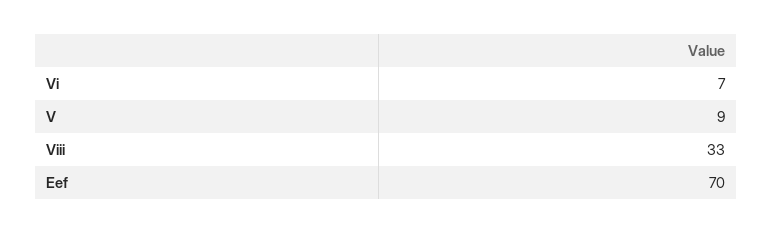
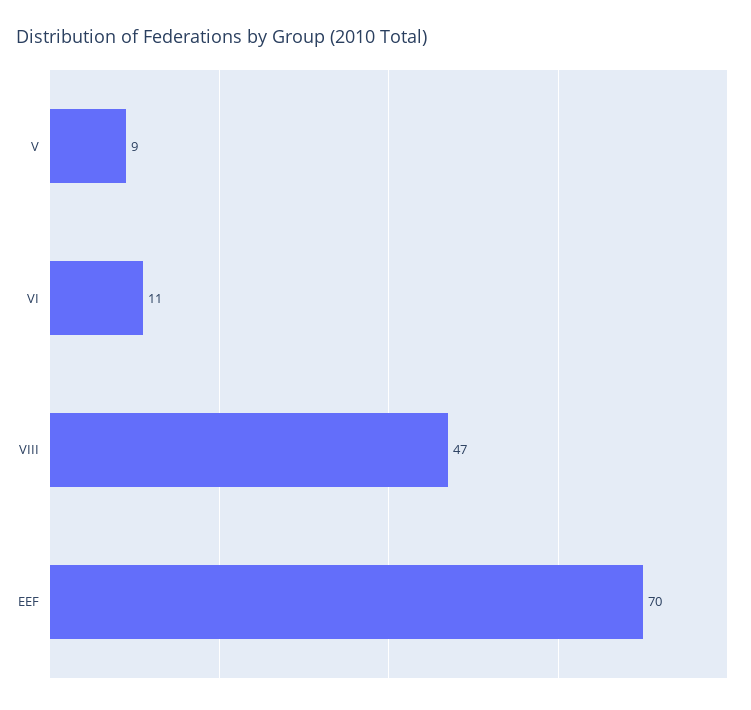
Vi: 7 -> 11
Viii: 33 -> 47

